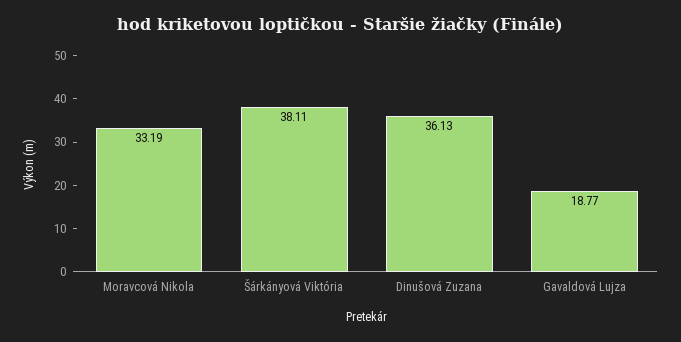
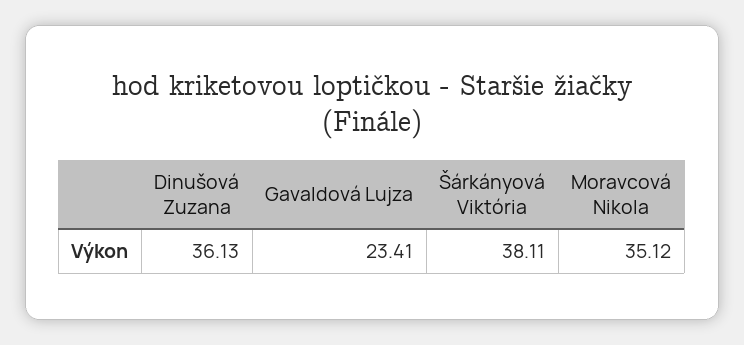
Moravcová Nikola: 33.19 -> 35.12
Gavaldová Lujza: 18.77 -> 23.41

